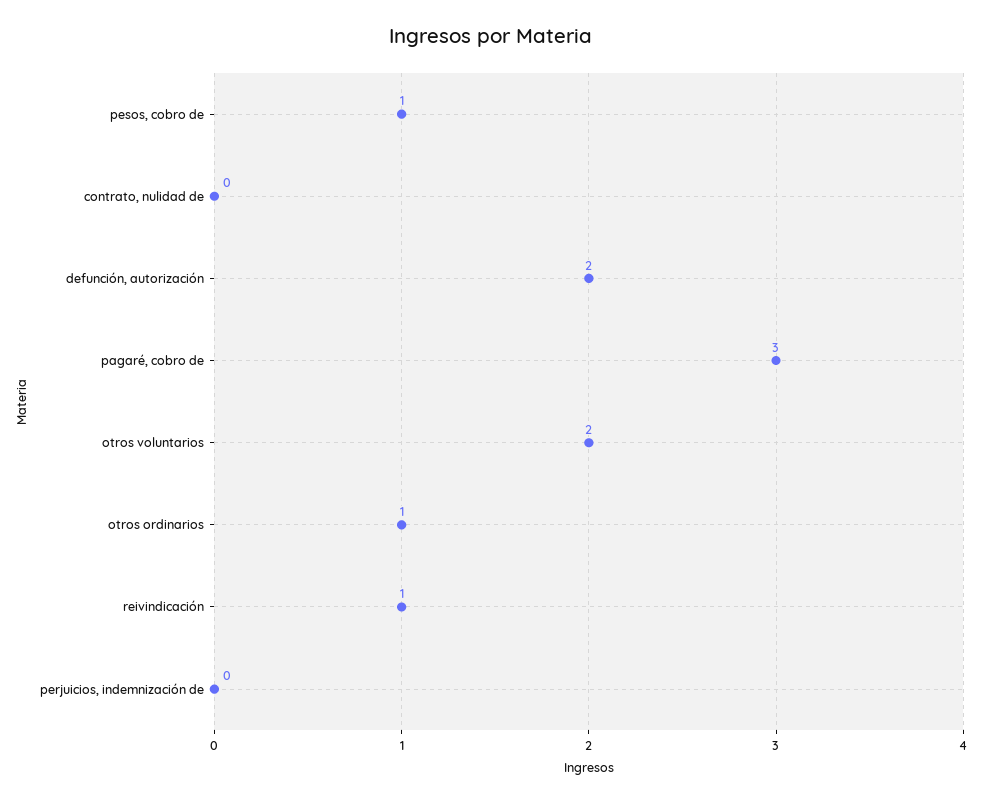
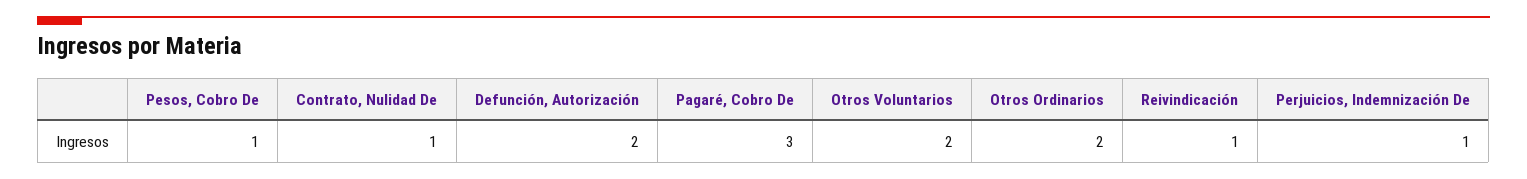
contrato, nulidad de: 0 -> 1
otros ordinarios: 1 -> 2
perjuicios, indemnización de: 0 -> 1

